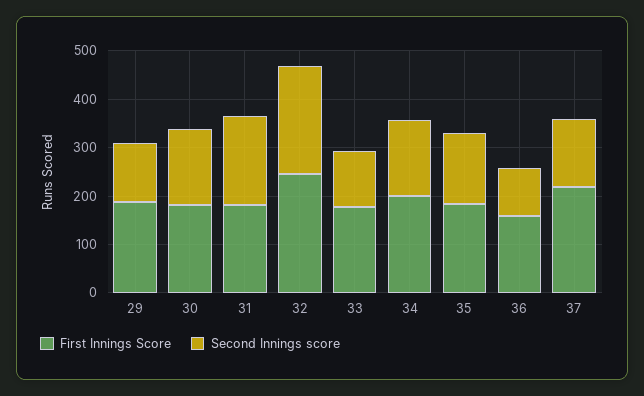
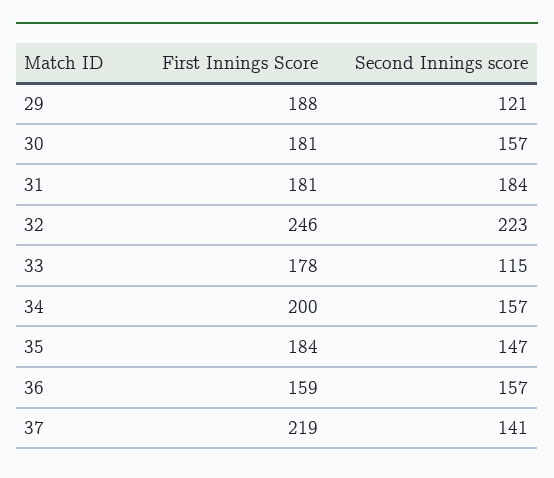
Second Innings score, 36: 100 -> 157

